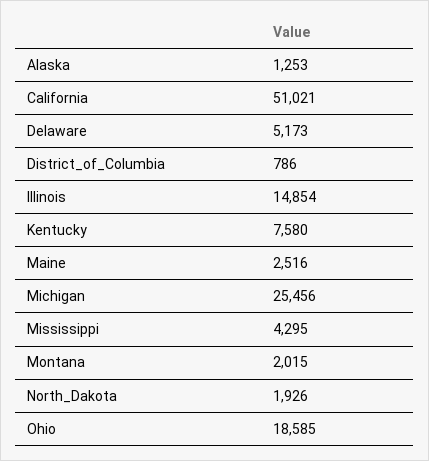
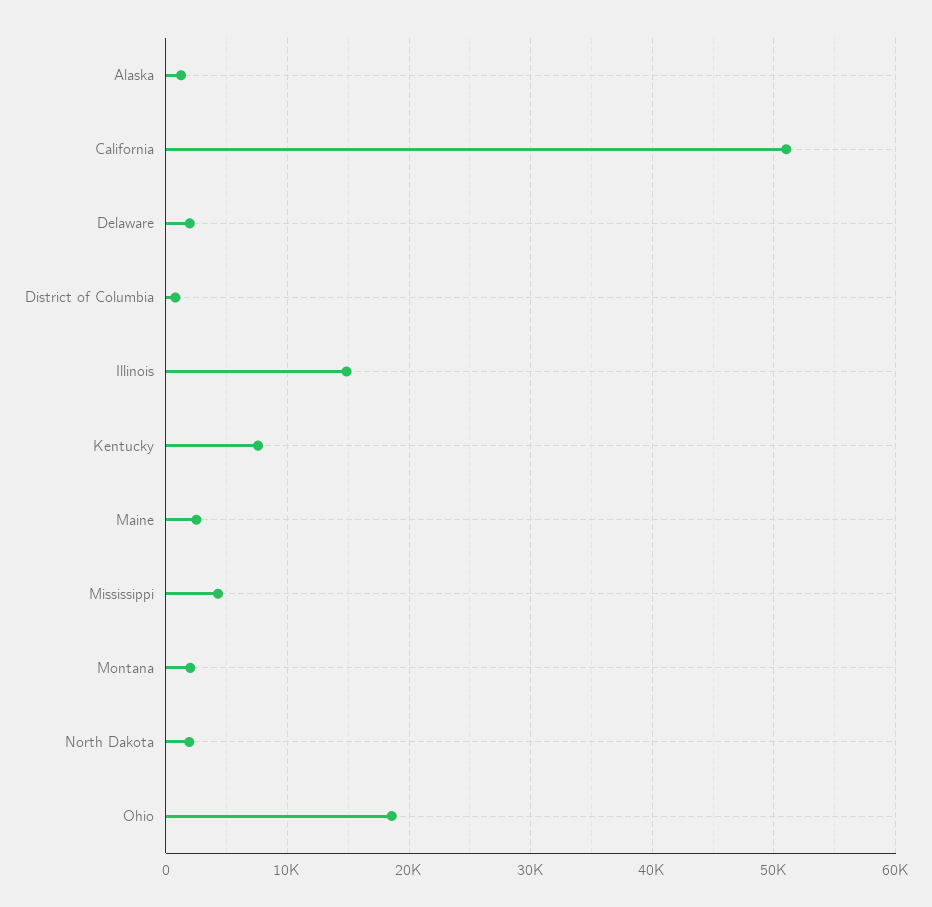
Delaware: 5173 -> 2000
Michigan: 25456 -> none

